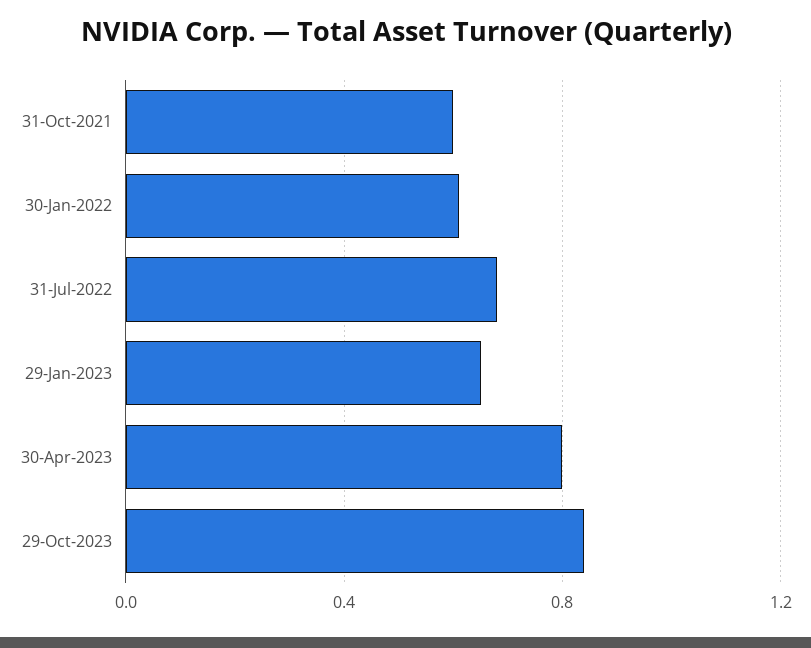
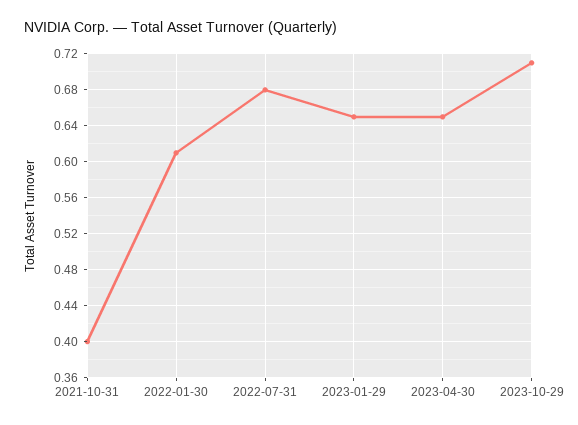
31-Oct-2021: 0.6 -> 0.4
30-Apr-2023: 0.8 -> 0.65
29-Oct-2023: 0.85 -> 0.71

